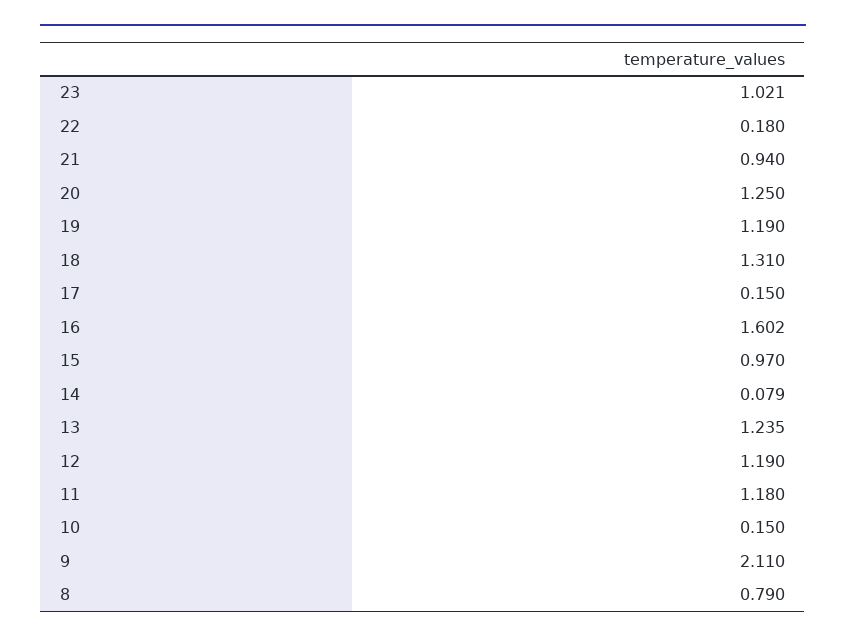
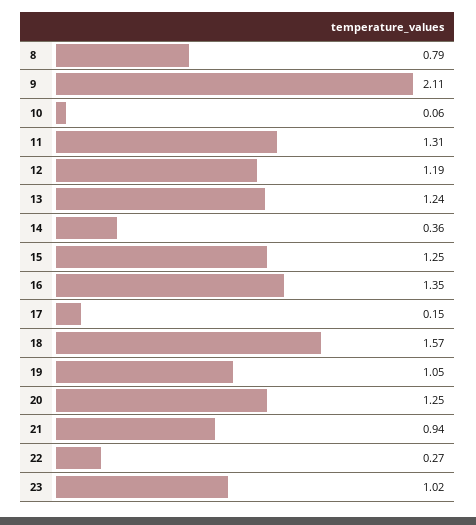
22: 0.18 -> 0.27
19: 1.19 -> 1.05
18: 1.31 -> 1.57
16: 1.602 -> 1.35
15: 0.97 -> 1.25
14: 0.079 -> 0.36
11: 1.18 -> 1.31
10: 0.15 -> 0.06

